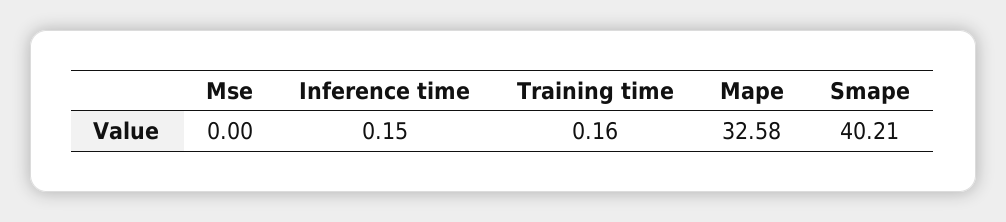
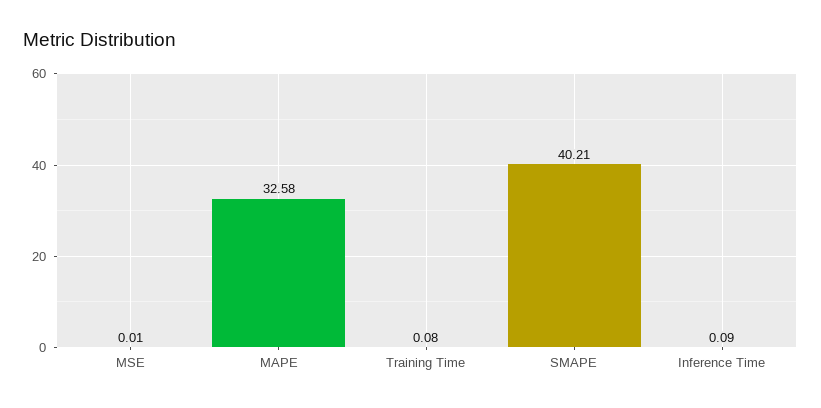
Mse: 0 -> 0.01
Inference time: 0.15 -> 0.09
Training time: 0.16 -> 0.08

